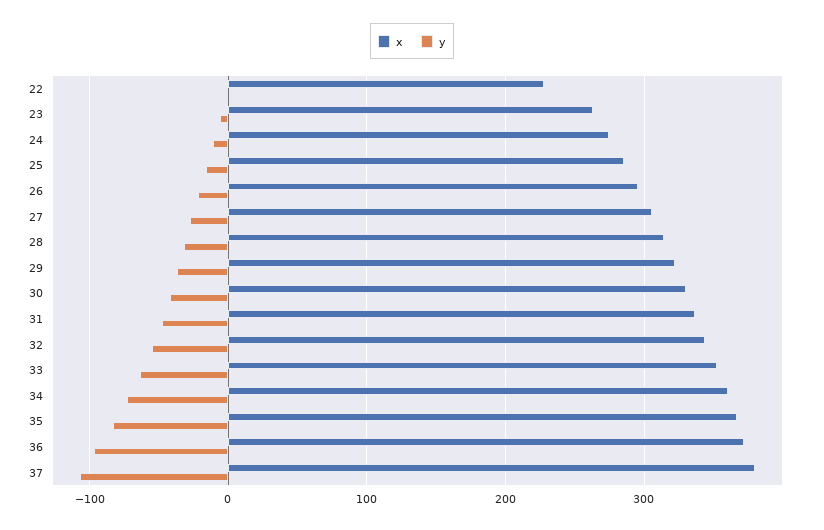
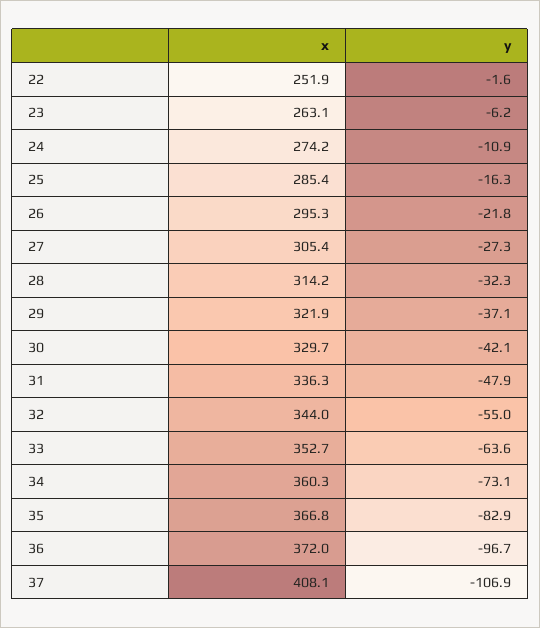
x, 22: 230 -> 251.9
x, 37: 380 -> 408.1

